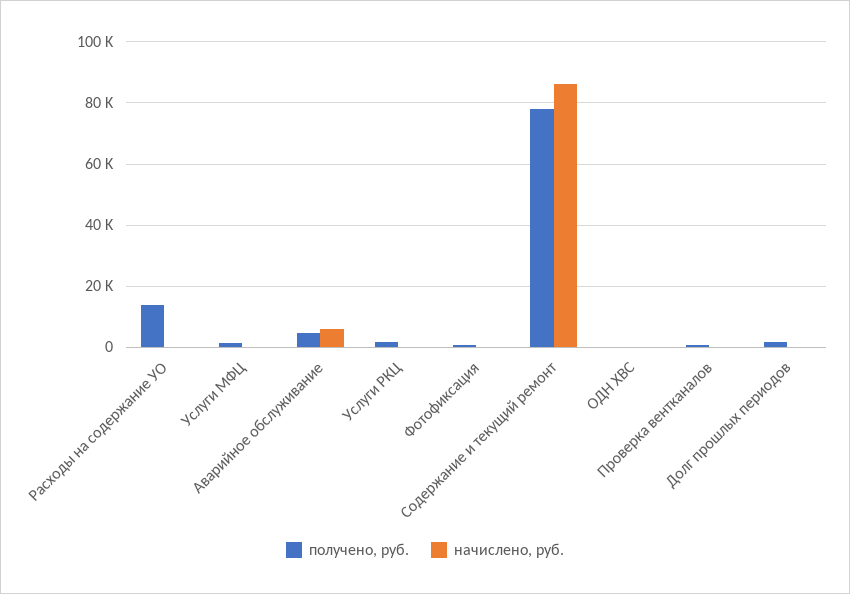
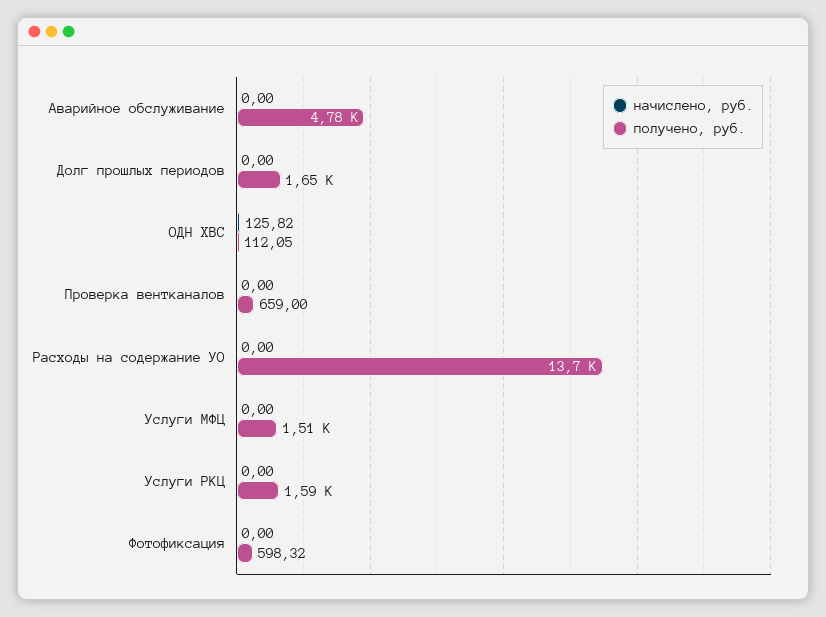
начислено, руб., Аварийное обслуживание: 6000 -> 0
получено, руб., Содержание и текущий ремонт: 78000 -> none
начислено, руб., Содержание и текущий ремонт: 86000 -> none

